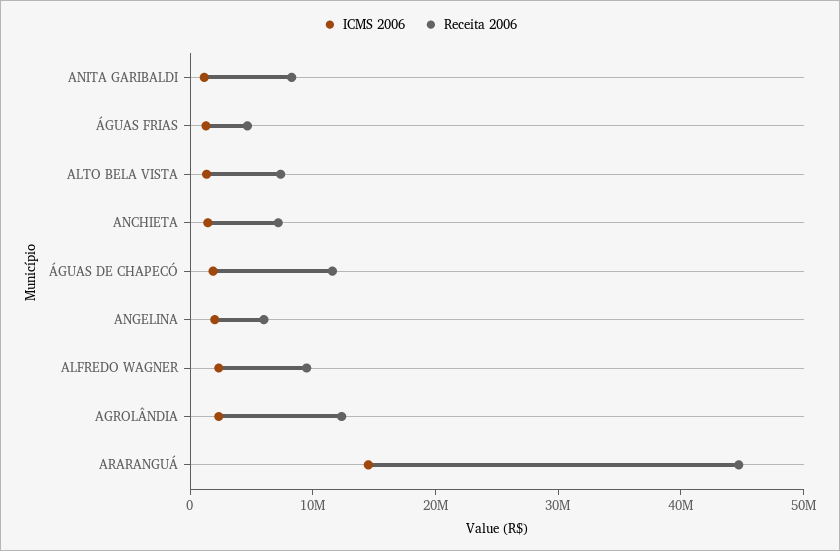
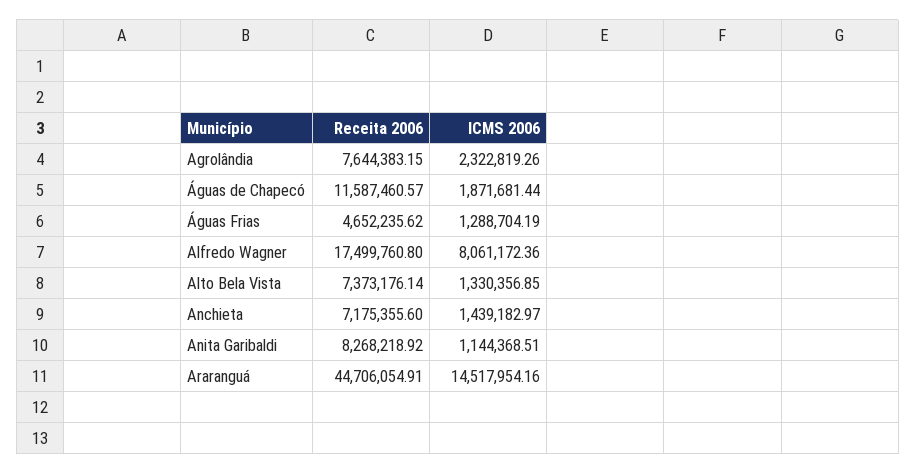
ICMS 2006, ANGELINA: 2000000 -> none
Receita 2006, ANGELINA: 6000000 -> none
ICMS 2006, ALFREDO WAGNER: 2000000 -> 8061172.36
Receita 2006, ALFREDO WAGNER: 10000000 -> 17499760.8
Receita 2006, AGROLÂNDIA: 12000000 -> 7644383.15

